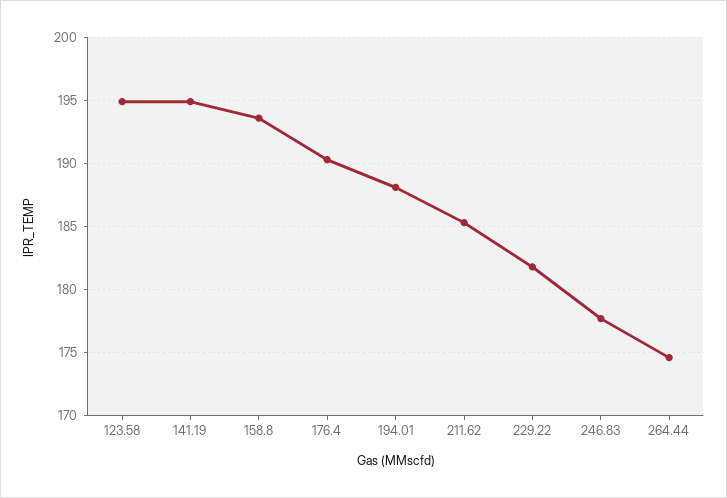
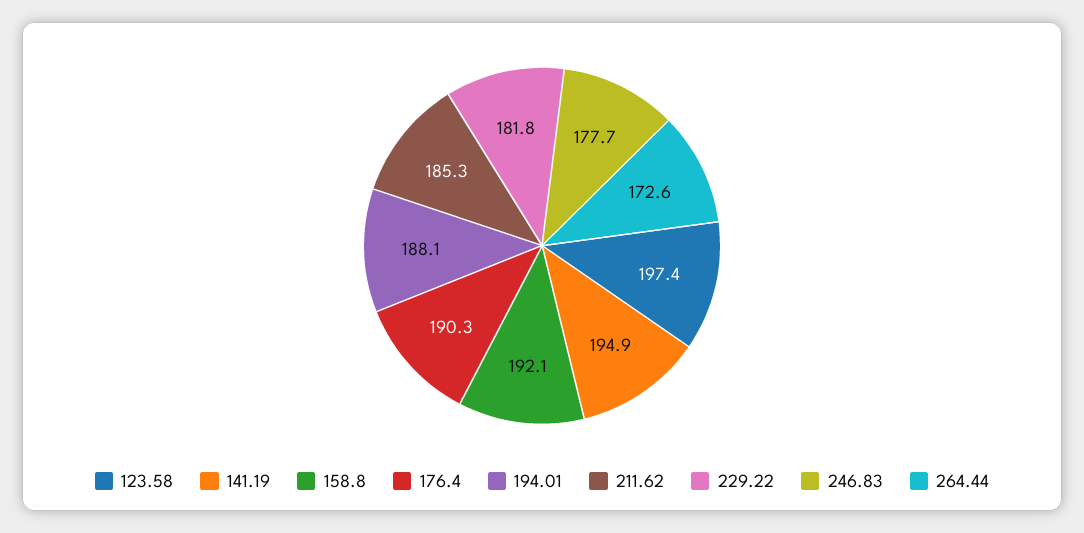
123.58: 195 -> 197.4
158.8: 193.5 -> 192.1
264.44: 174.5 -> 172.6

